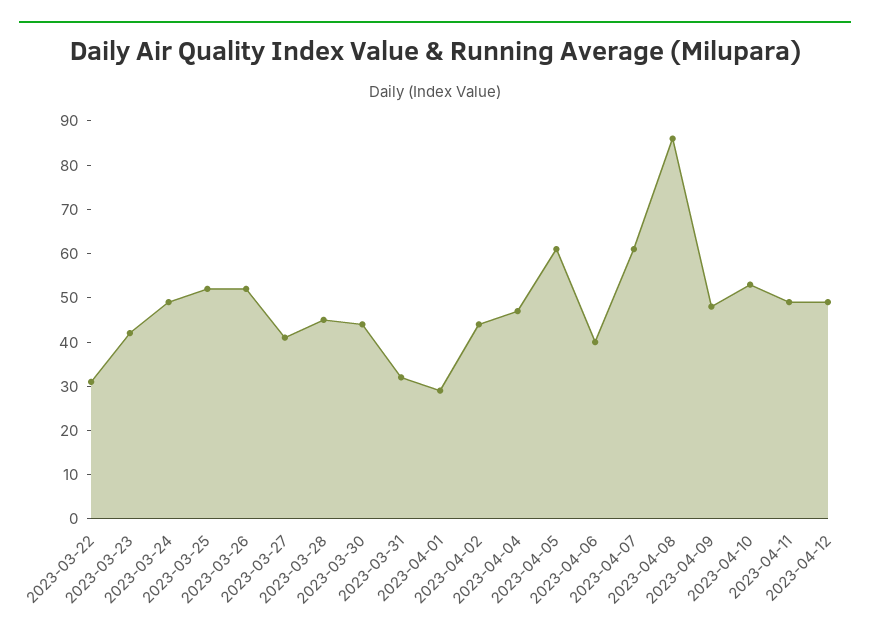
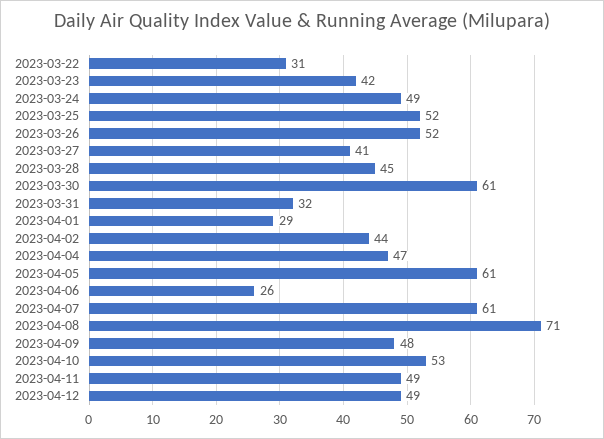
2023-03-30: 45 -> 61
2023-04-06: 40 -> 26
2023-04-08: 85 -> 71

